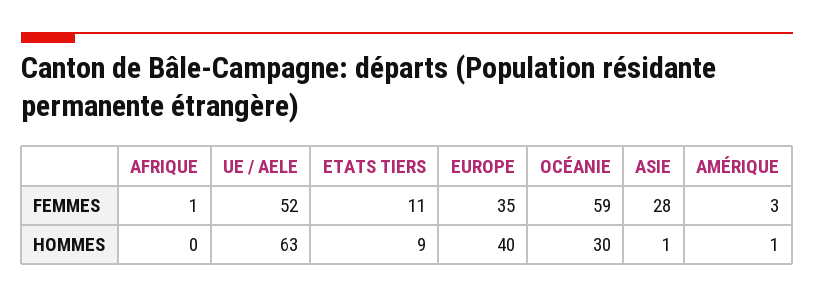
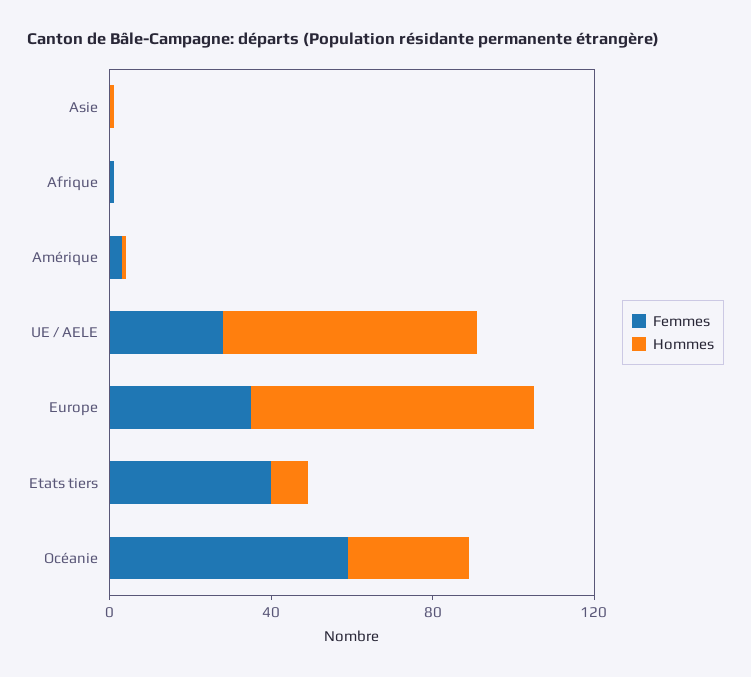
FEMMES, UE / AELE: 52 -> 30
FEMMES, ETATS TIERS: 11 -> 40
FEMMES, ASIE: 28 -> 0
HOMMES, EUROPE: 40 -> 70

